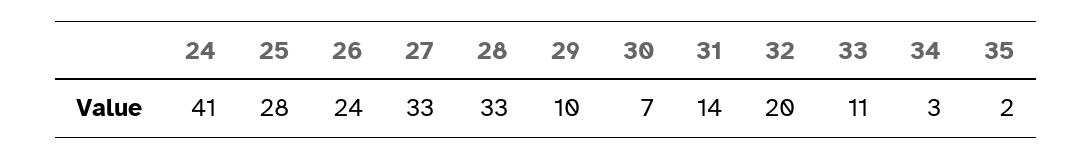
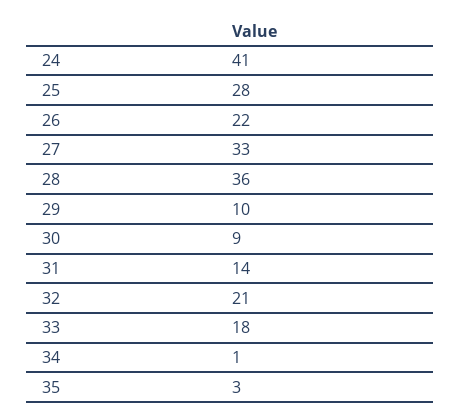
26: 24 -> 22
28: 33 -> 36
30: 7 -> 9
32: 20 -> 21
33: 11 -> 18
34: 3 -> 1
35: 2 -> 3

